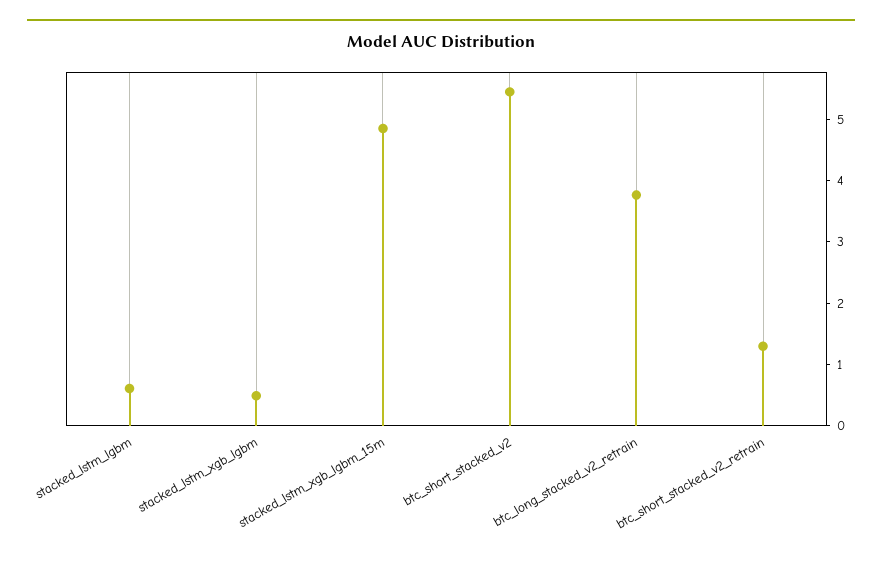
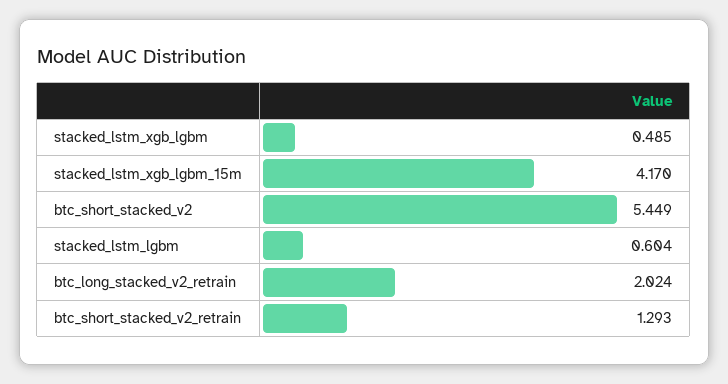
stacked_lstm_xgb_lgbm_15m: 4.8 -> 4.17
btc_long_stacked_v2_retrain: 3.8 -> 2.024

